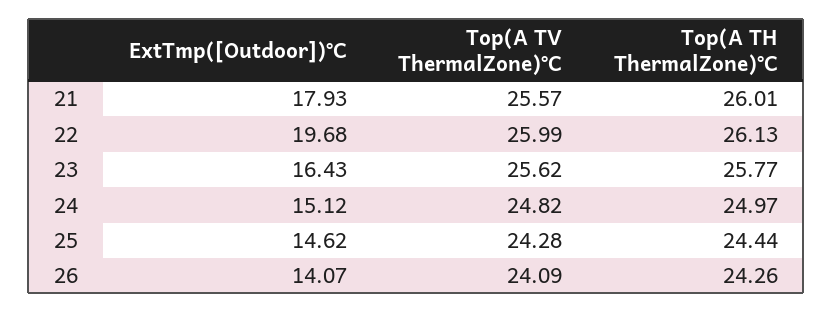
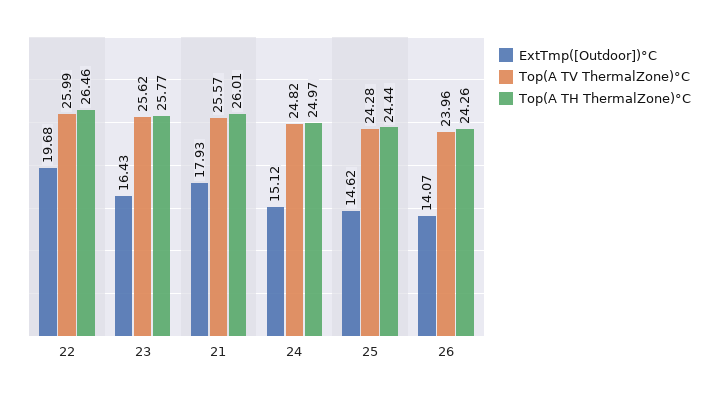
Top(A TH ThermalZone)°C, 22: 26.13 -> 26.46
Top(A TV ThermalZone)°C, 26: 24.09 -> 23.96

